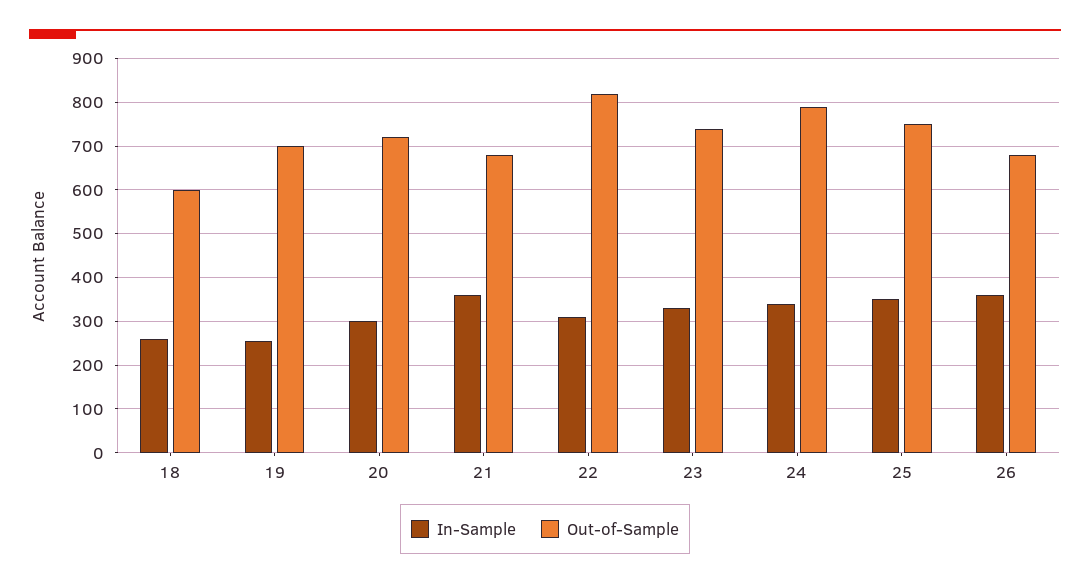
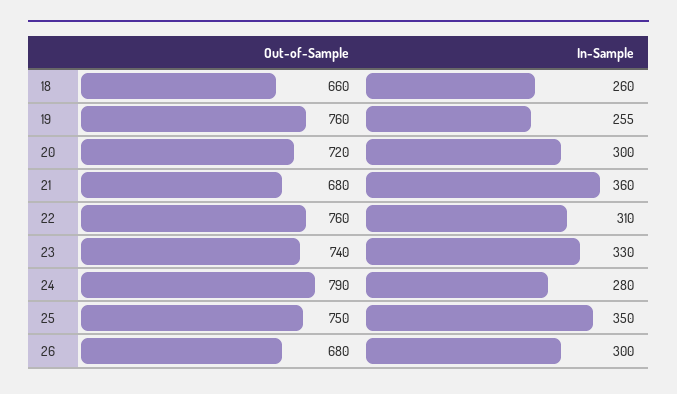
Out-of-Sample, 18: 600 -> 660
Out-of-Sample, 19: 700 -> 760
Out-of-Sample, 22: 820 -> 760
In-Sample, 24: 340 -> 280
In-Sample, 26: 360 -> 300

